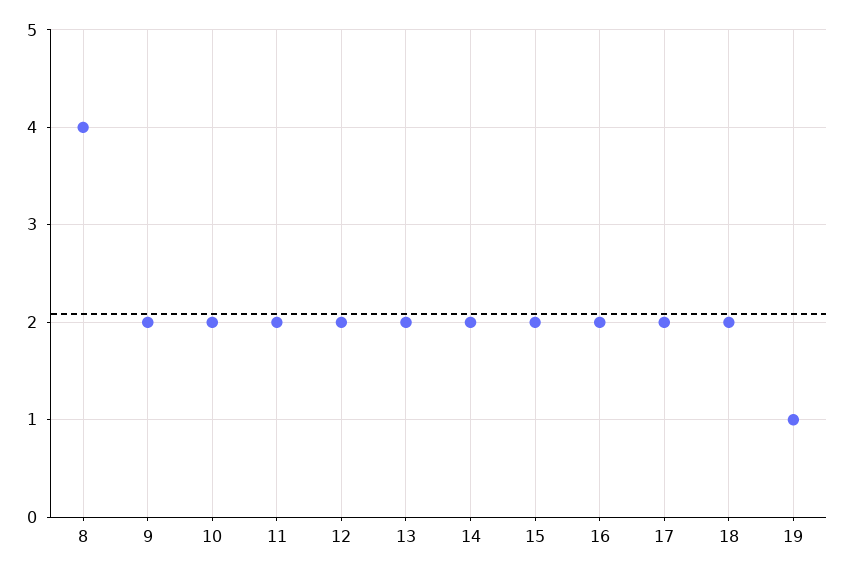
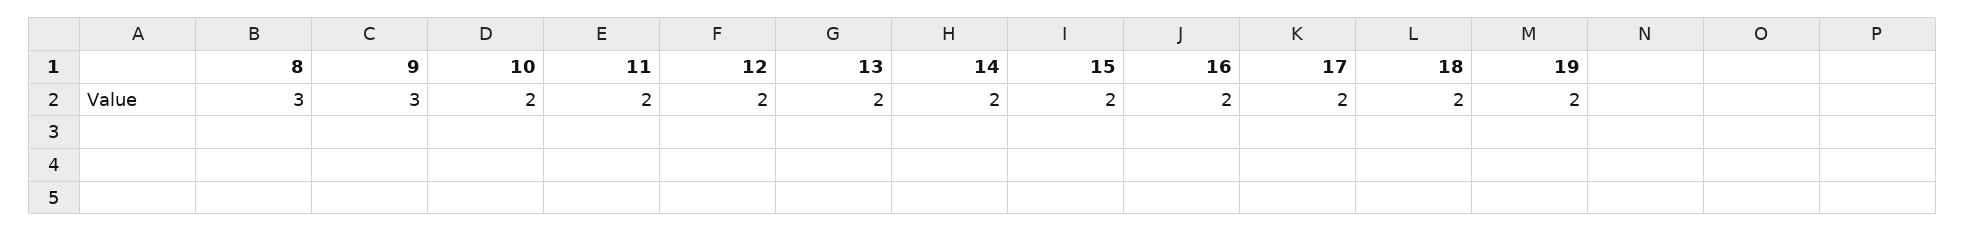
8: 4 -> 3
9: 2 -> 3
19: 1 -> 2

